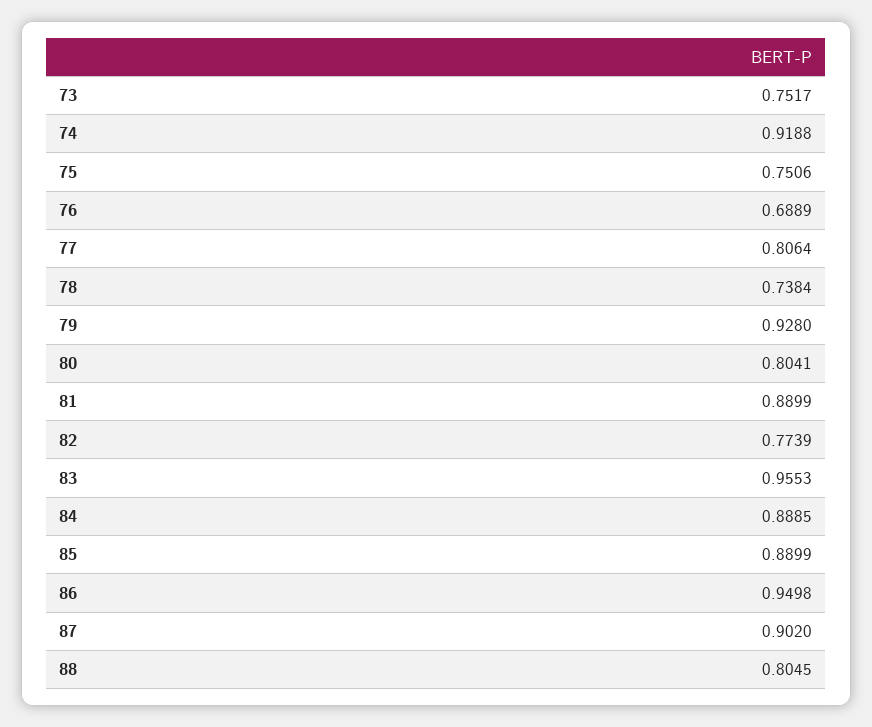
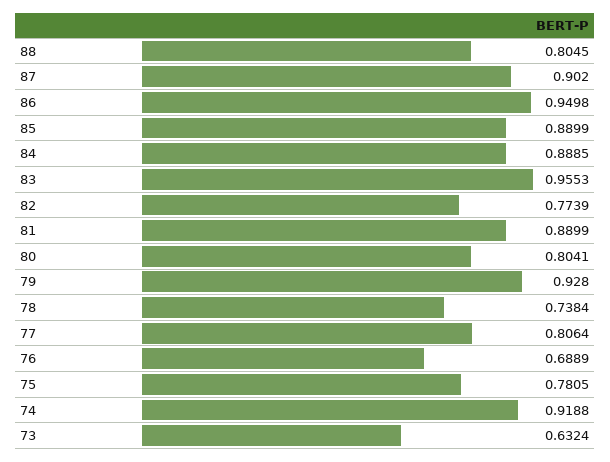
73: 0.7517 -> 0.6324
75: 0.7506 -> 0.7805

